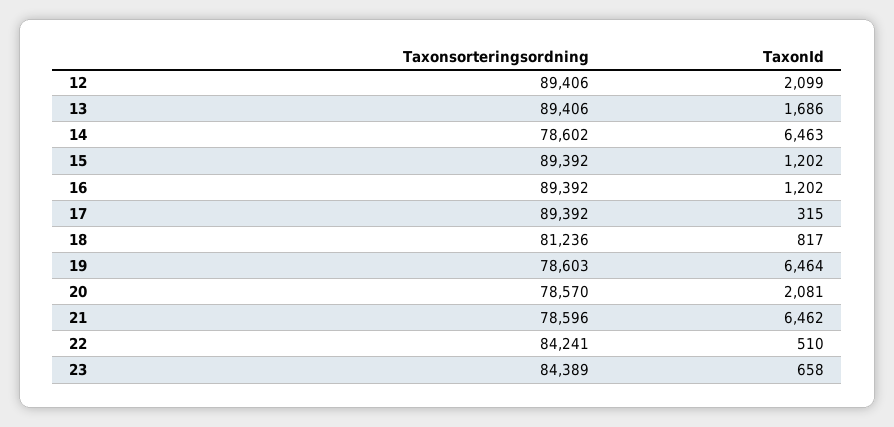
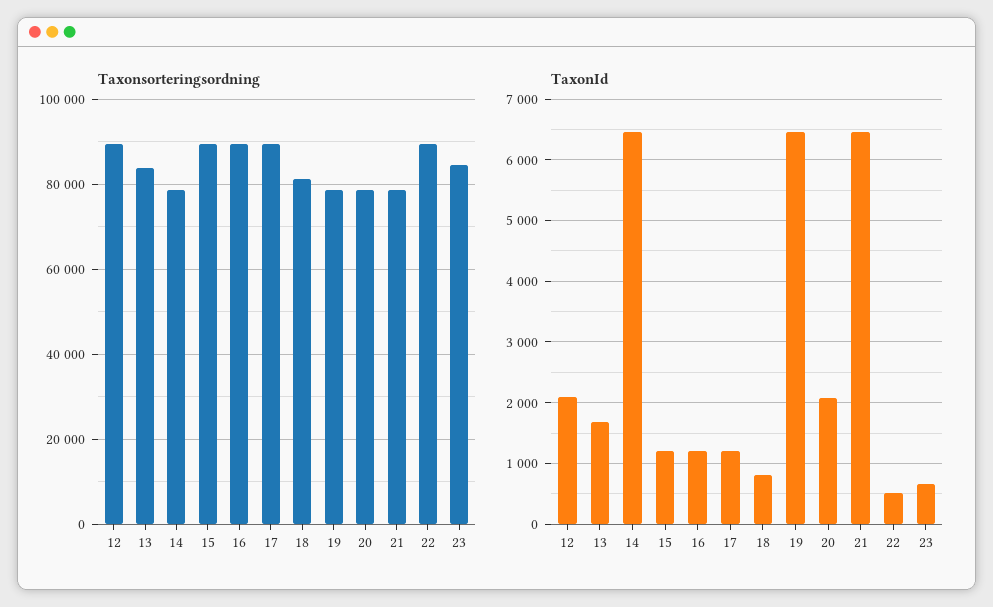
Taxonsorteringsordning, 13: 89406 -> 84000
TaxonId, 17: 315 -> 1200
Taxonsorteringsordning, 22: 84241 -> 90000

